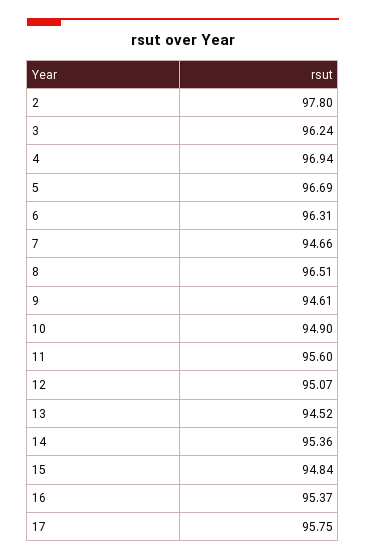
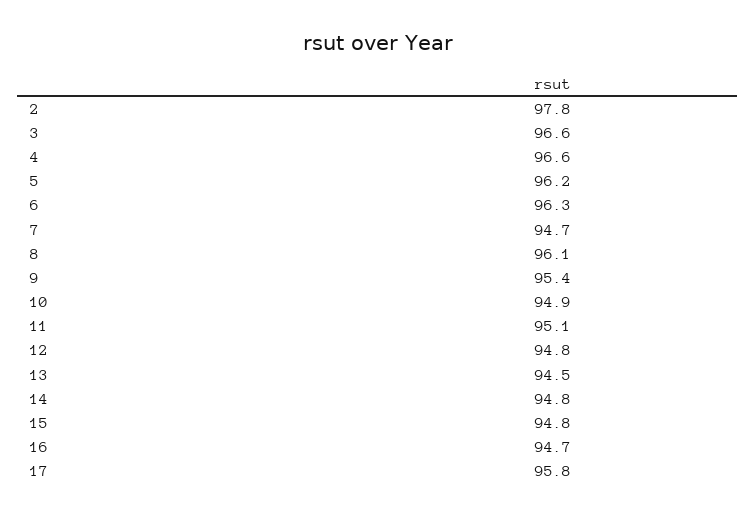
3: 96.24 -> 96.6
4: 96.94 -> 96.6
5: 96.69 -> 96.2
8: 96.51 -> 96.1
9: 94.61 -> 95.4
11: 95.6 -> 95.1
12: 95.07 -> 94.8
14: 95.36 -> 94.8
16: 95.37 -> 94.7

